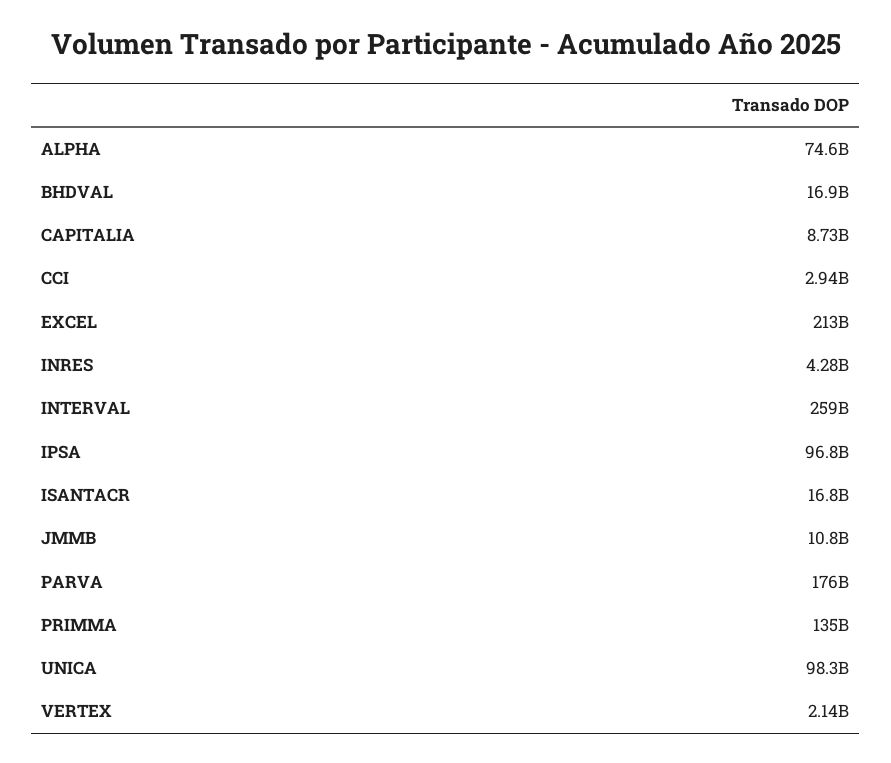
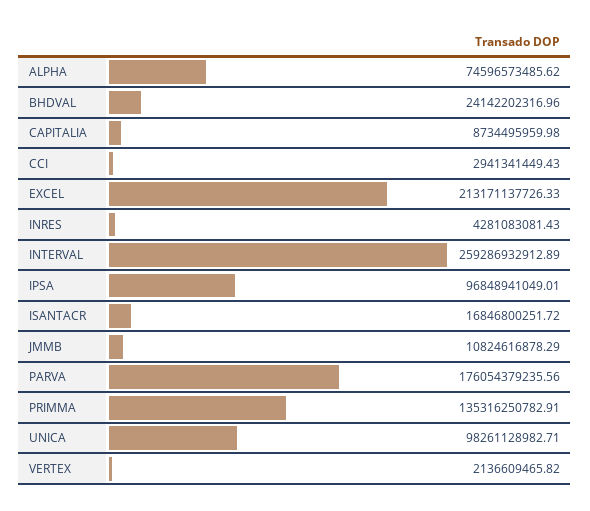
BHDVAL: 16900000000 -> 24142202316.96

